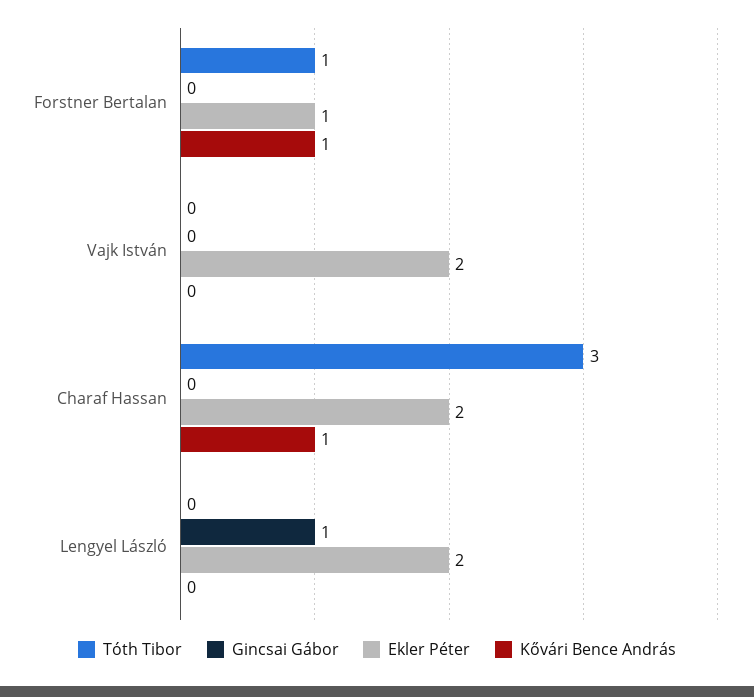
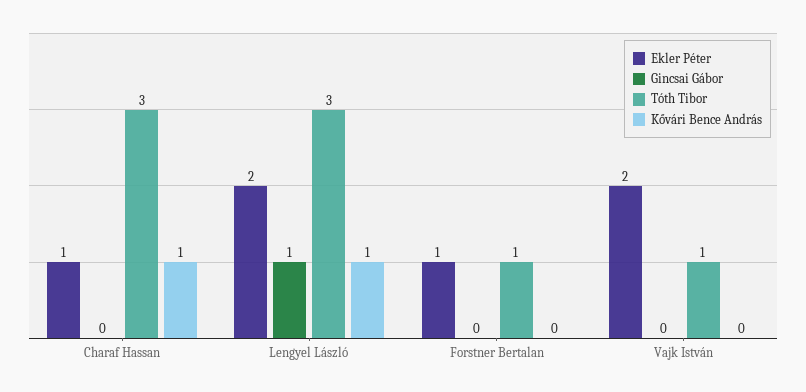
Kővári Bence András, Forstner Bertalan: 1 -> 0
Tóth Tibor, Vajk István: 0 -> 1
Ekler Péter, Charaf Hassan: 2 -> 1
Tóth Tibor, Lengyel László: 0 -> 3
Kővári Bence András, Lengyel László: 0 -> 1

